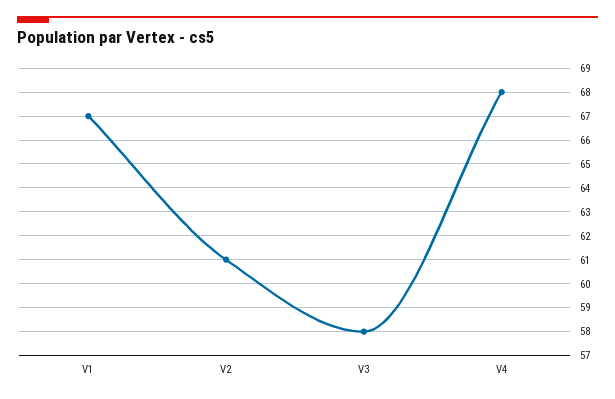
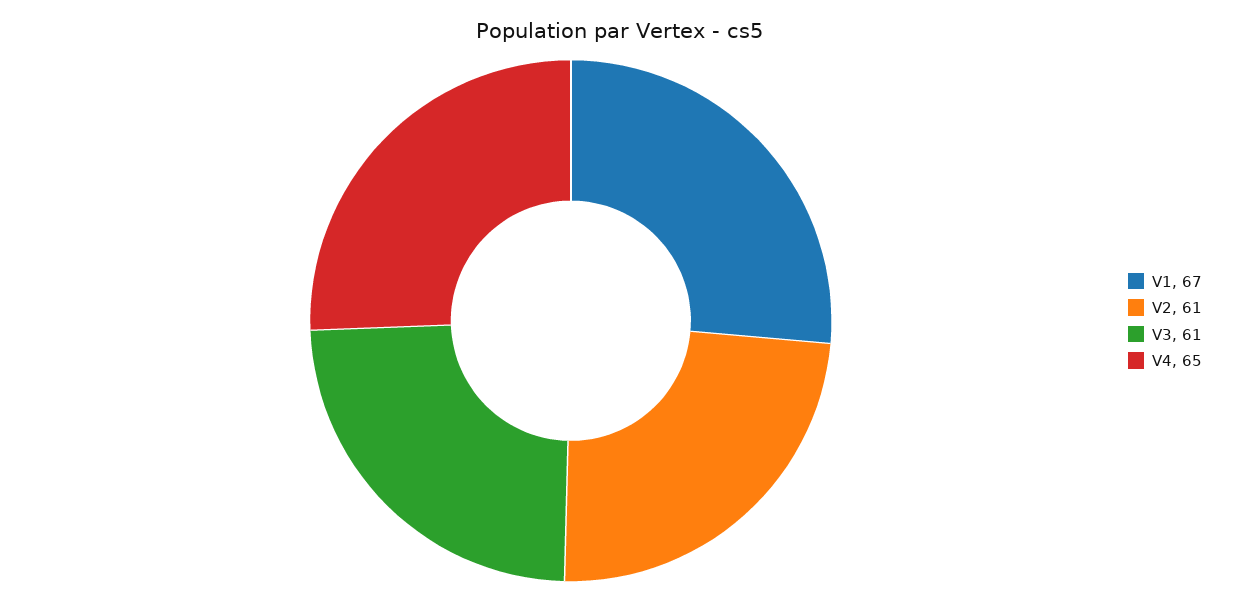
V3: 58 -> 61
V4: 68 -> 65

